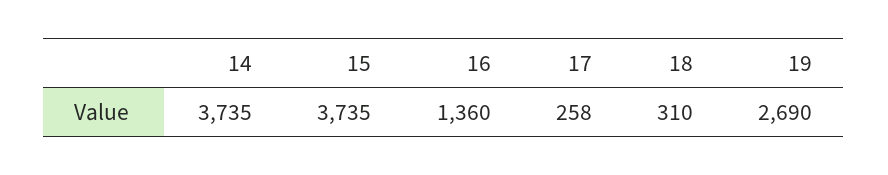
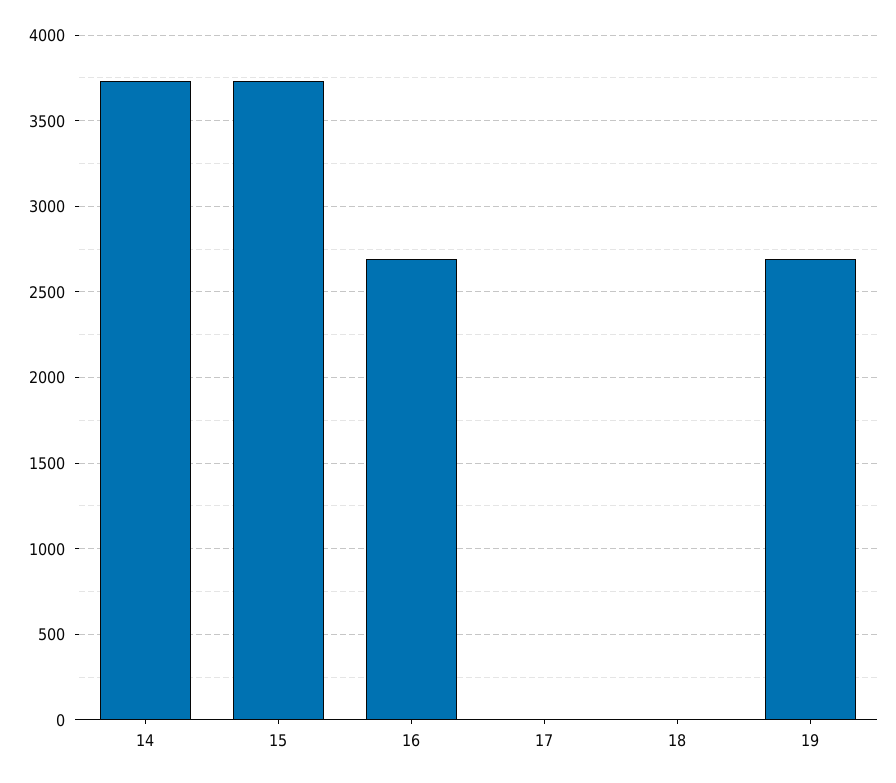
16: 1360 -> 2700
17: 258 -> 0
18: 310 -> 0

